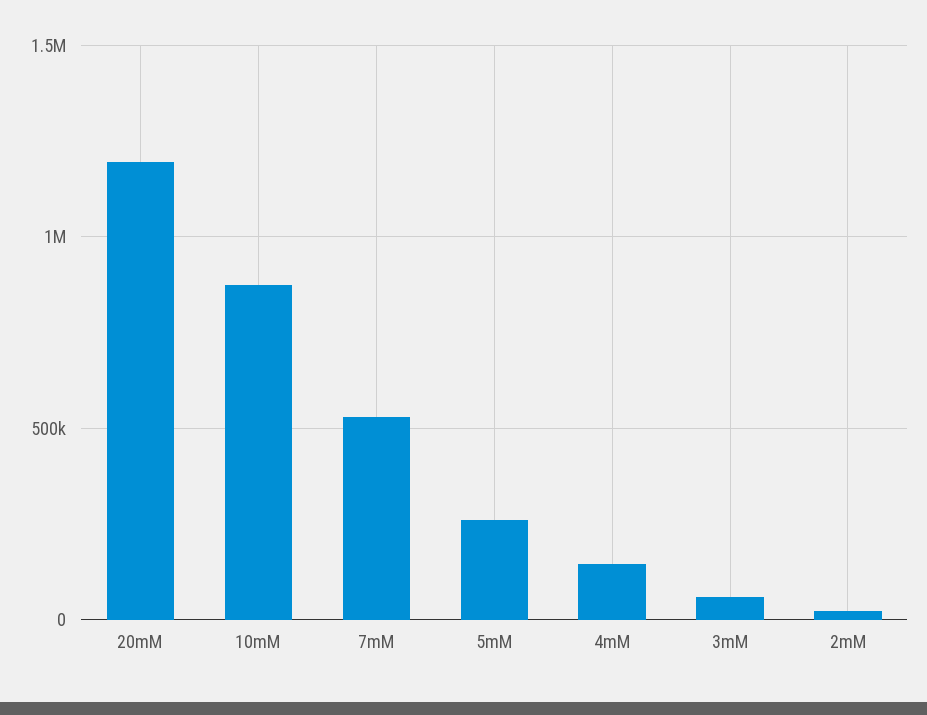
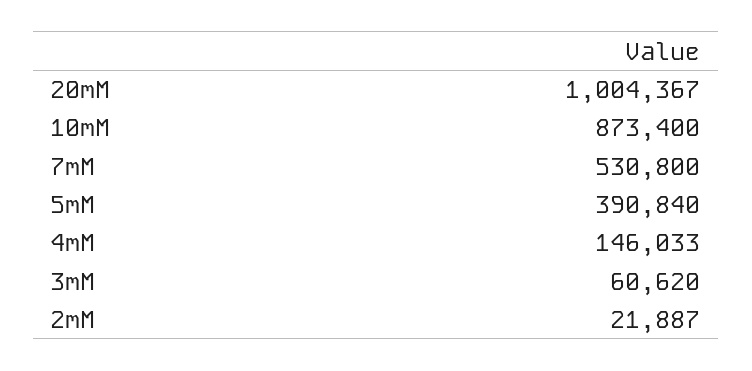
20mM: 1200000 -> 1004367
5mM: 250000 -> 390840

